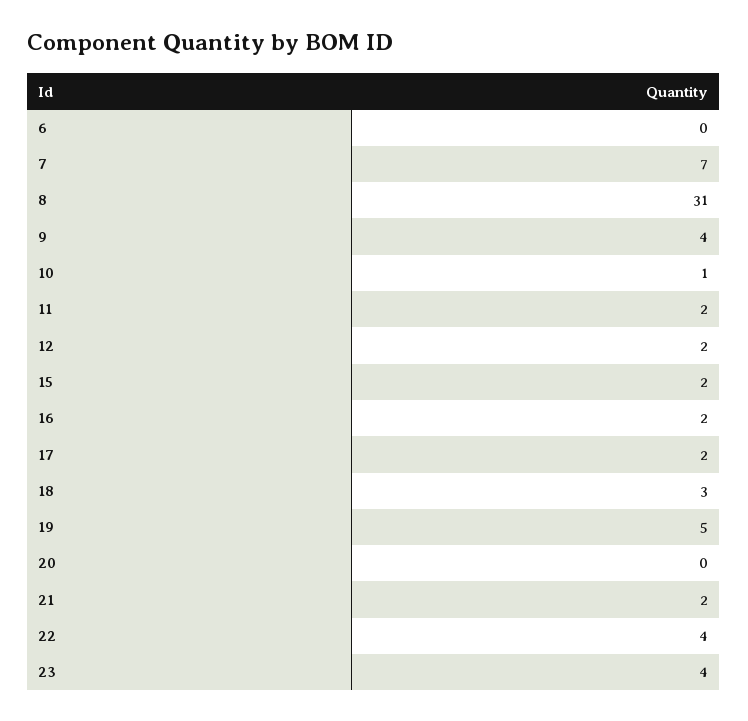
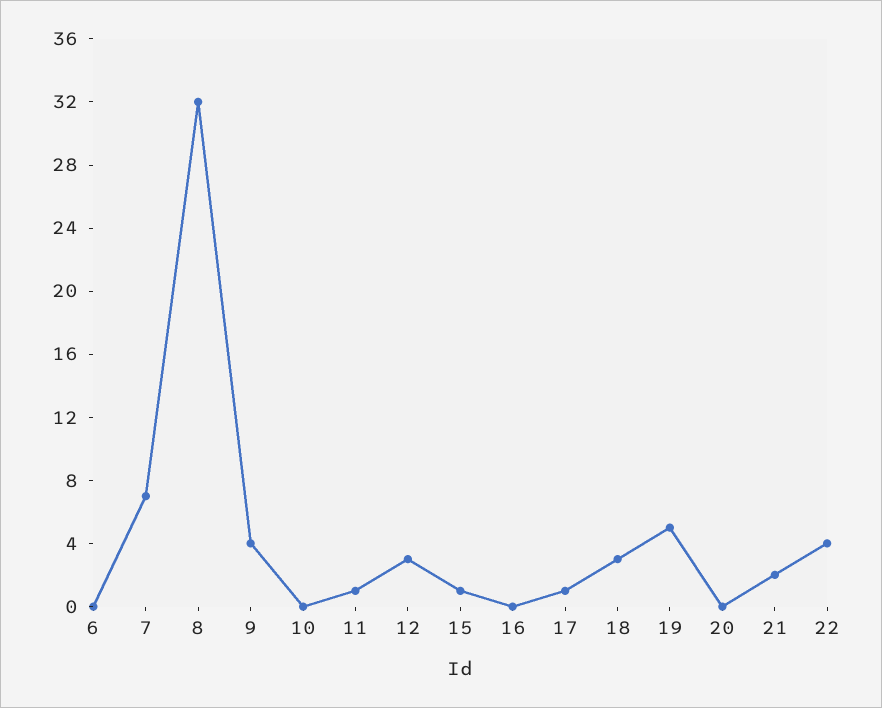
8: 31 -> 32
10: 1 -> 0
11: 2 -> 1
12: 2 -> 3
15: 2 -> 1
16: 2 -> 0
17: 2 -> 1
23: 4 -> none

